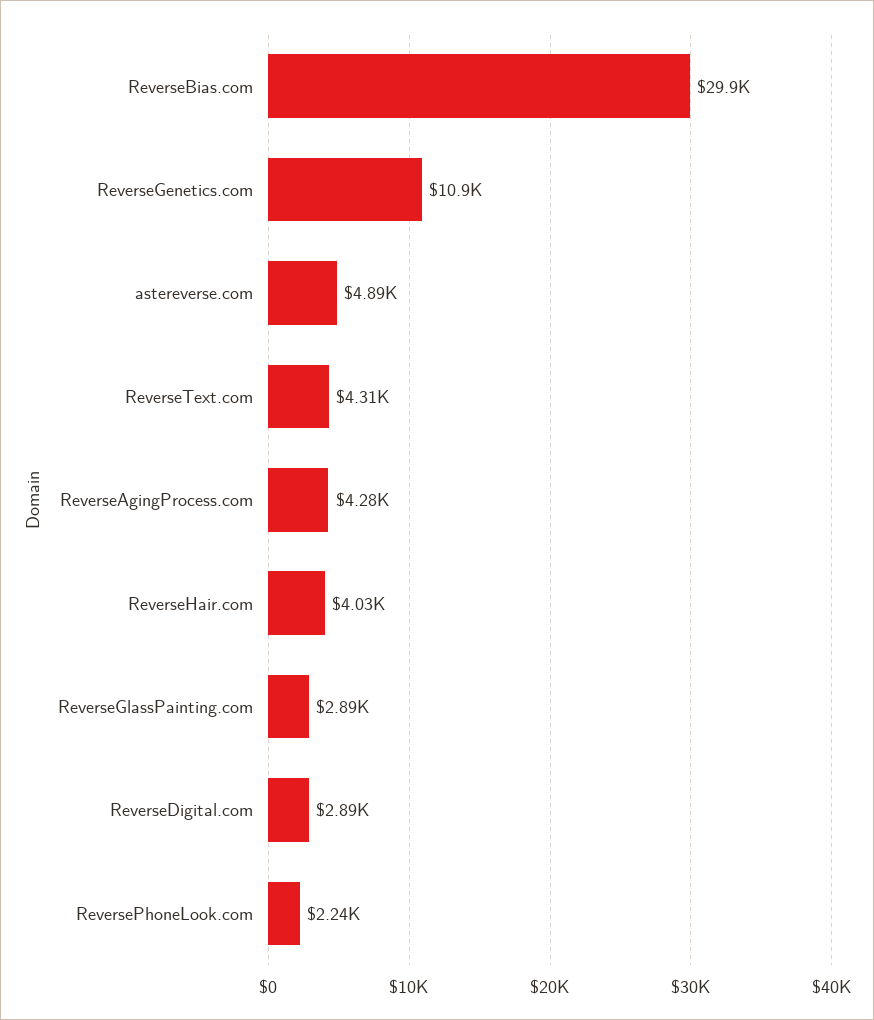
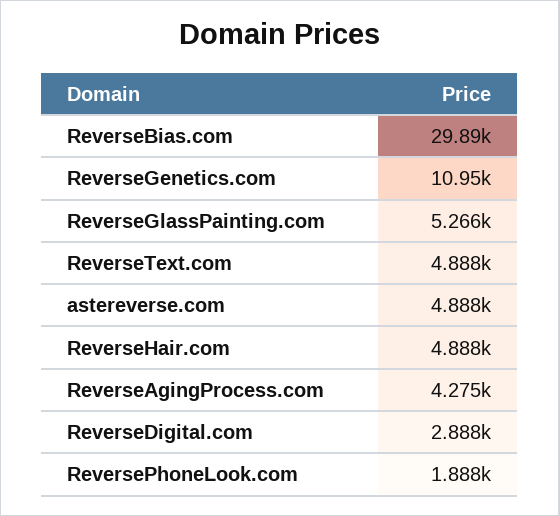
ReverseText.com: 4310 -> 4888
ReverseHair.com: 4030 -> 4888
ReverseGlassPainting.com: 2890 -> 5266
ReversePhoneLook.com: 2240 -> 1888

